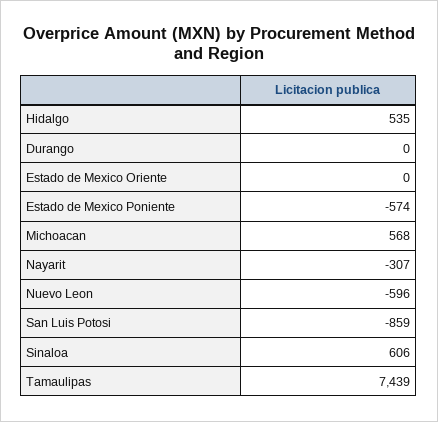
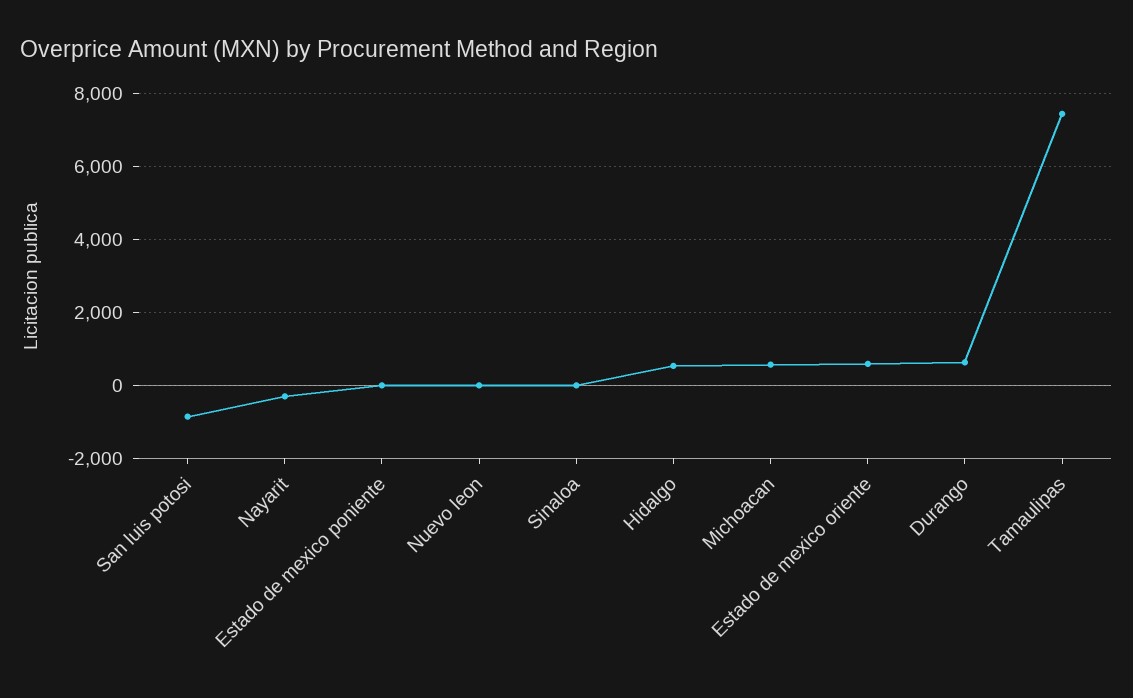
Durango: 0 -> 600
Estado de Mexico Oriente: 0 -> 600
Estado de Mexico Poniente: -574 -> 0
Nuevo Leon: -596 -> 0
Sinaloa: 606 -> 0

